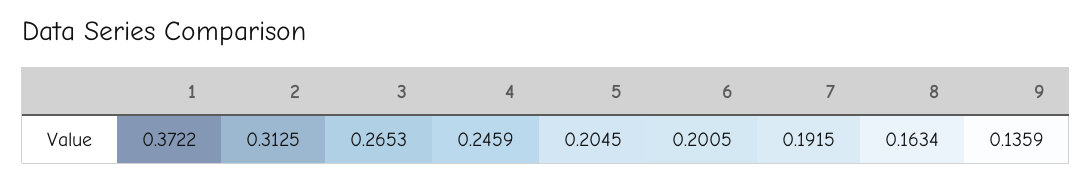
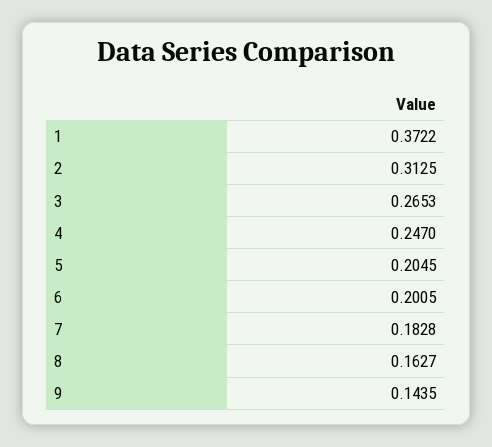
4: 0.2459 -> 0.247
7: 0.1915 -> 0.1828
8: 0.1634 -> 0.1627
9: 0.1359 -> 0.1435

